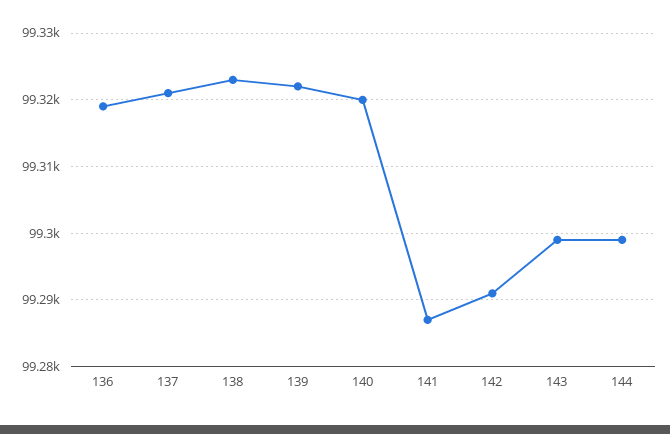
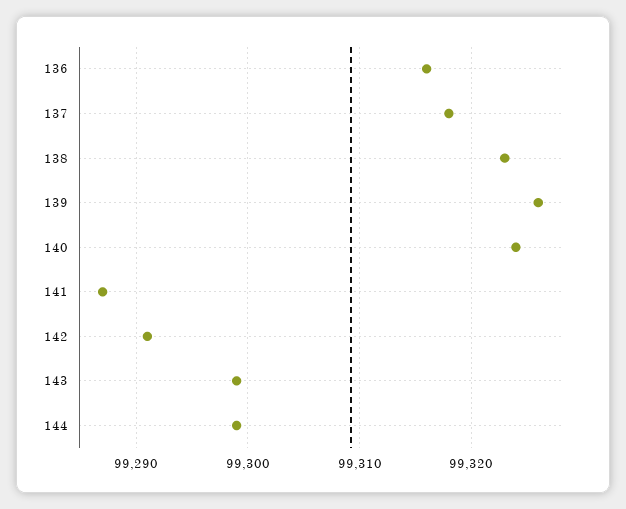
136: 99319 -> 99316
137: 99321 -> 99318
139: 99322 -> 99326
140: 99320 -> 99324

